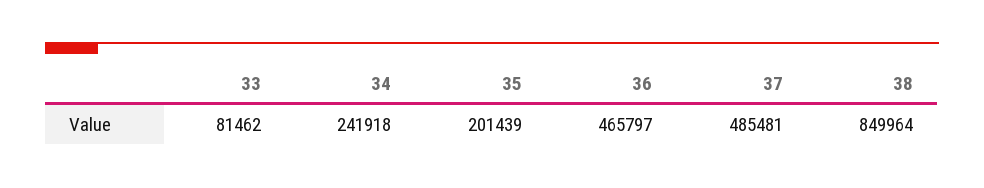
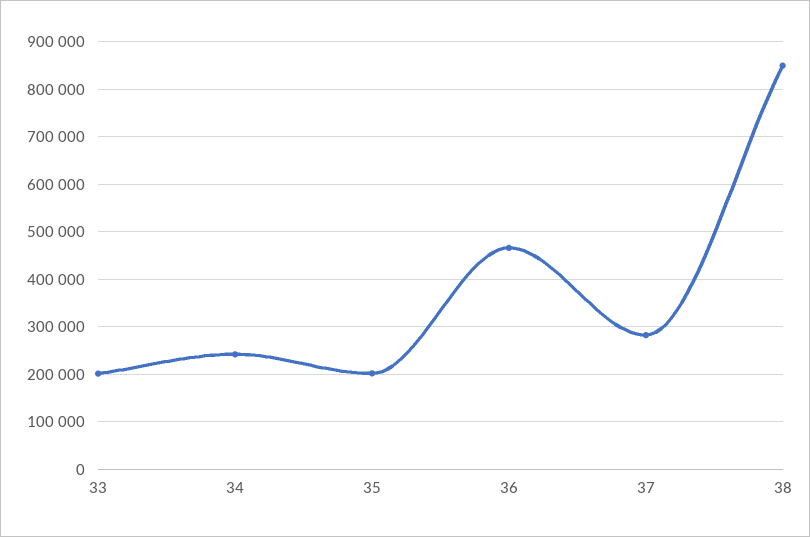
33: 81462 -> 200000
37: 485481 -> 280000

